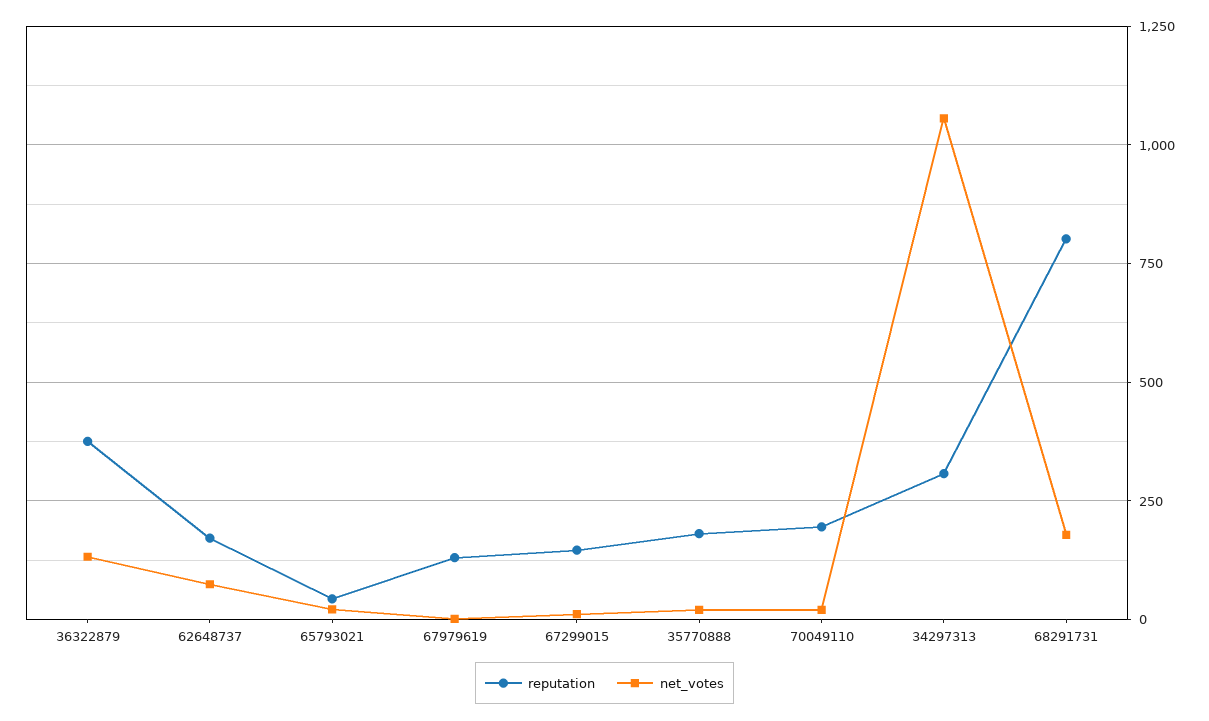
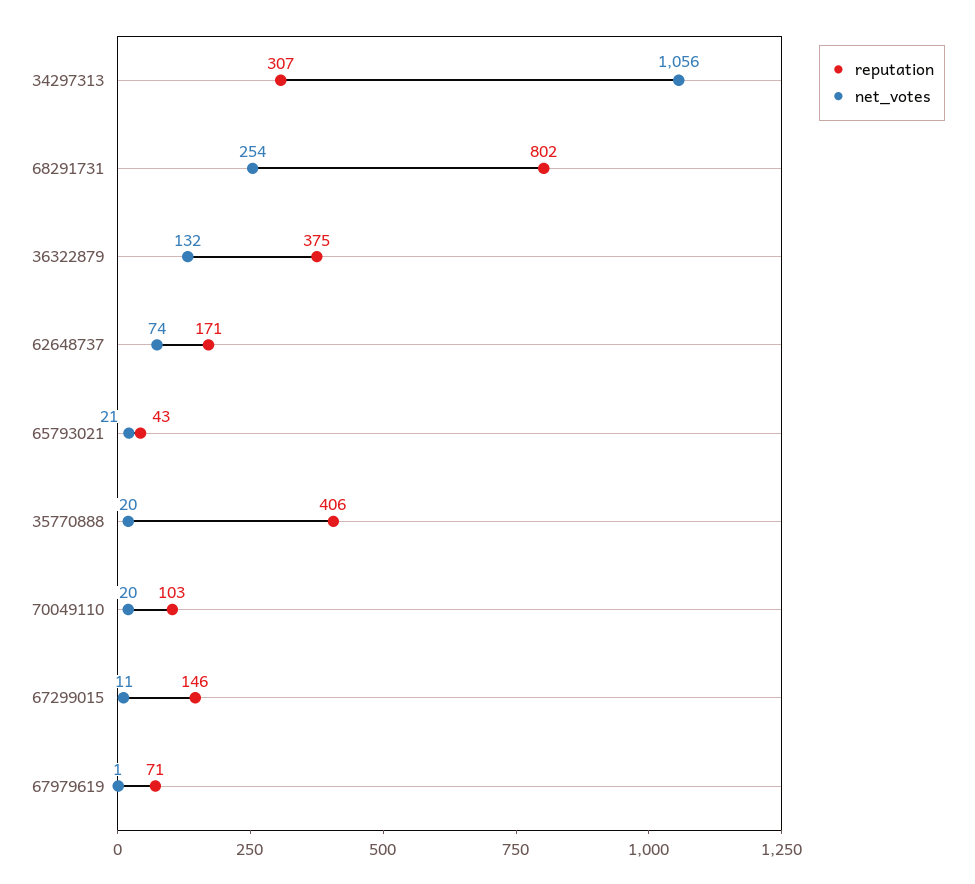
reputation, 67979619: 125 -> 71
reputation, 35770888: 175 -> 406
reputation, 70049110: 200 -> 103
net_votes, 68291731: 175 -> 254

